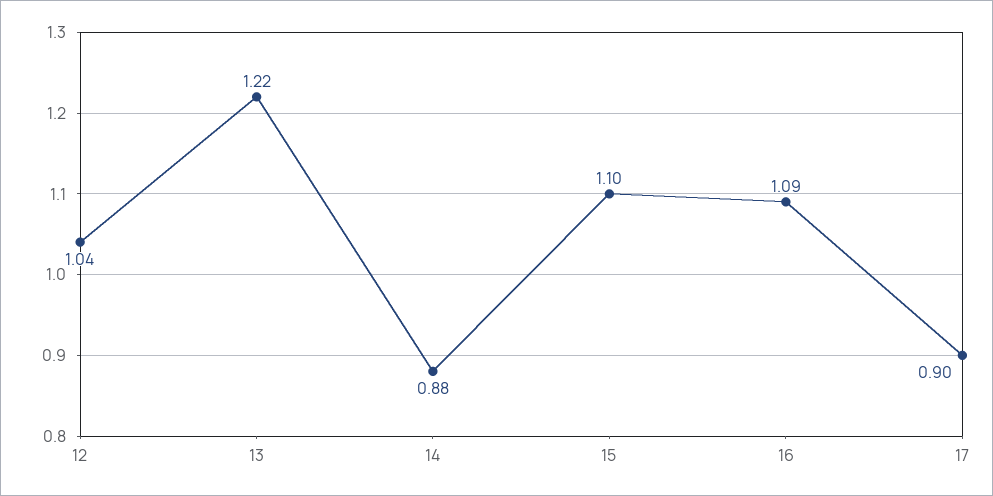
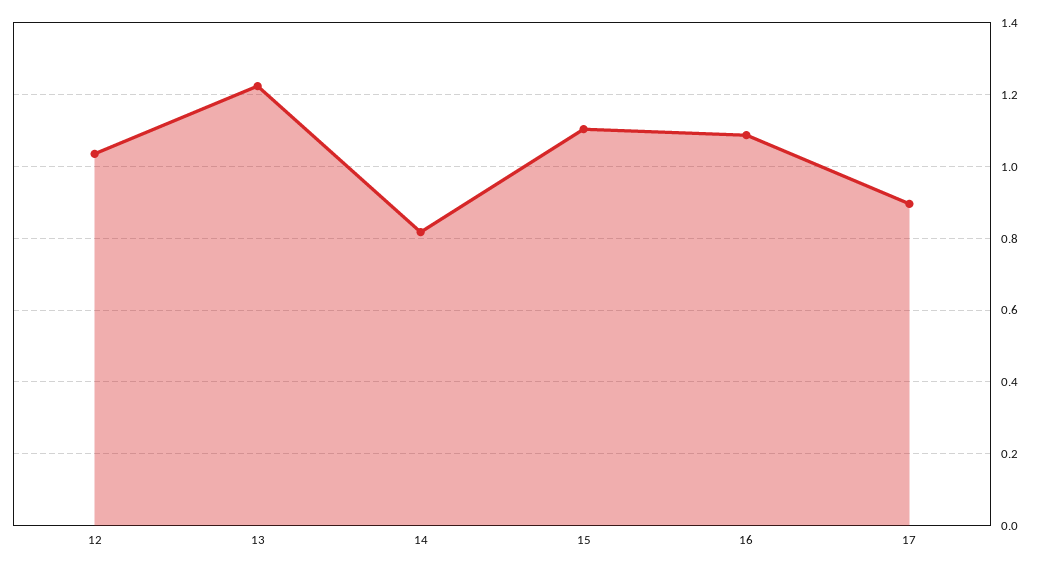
14: 0.88 -> 0.82

